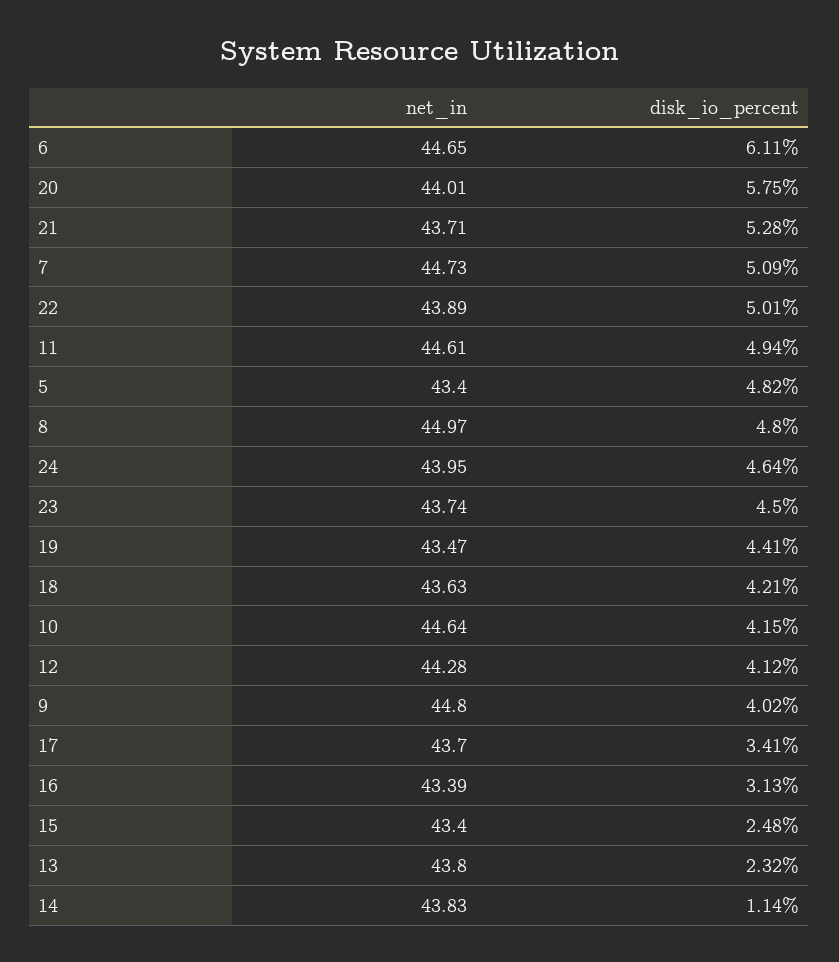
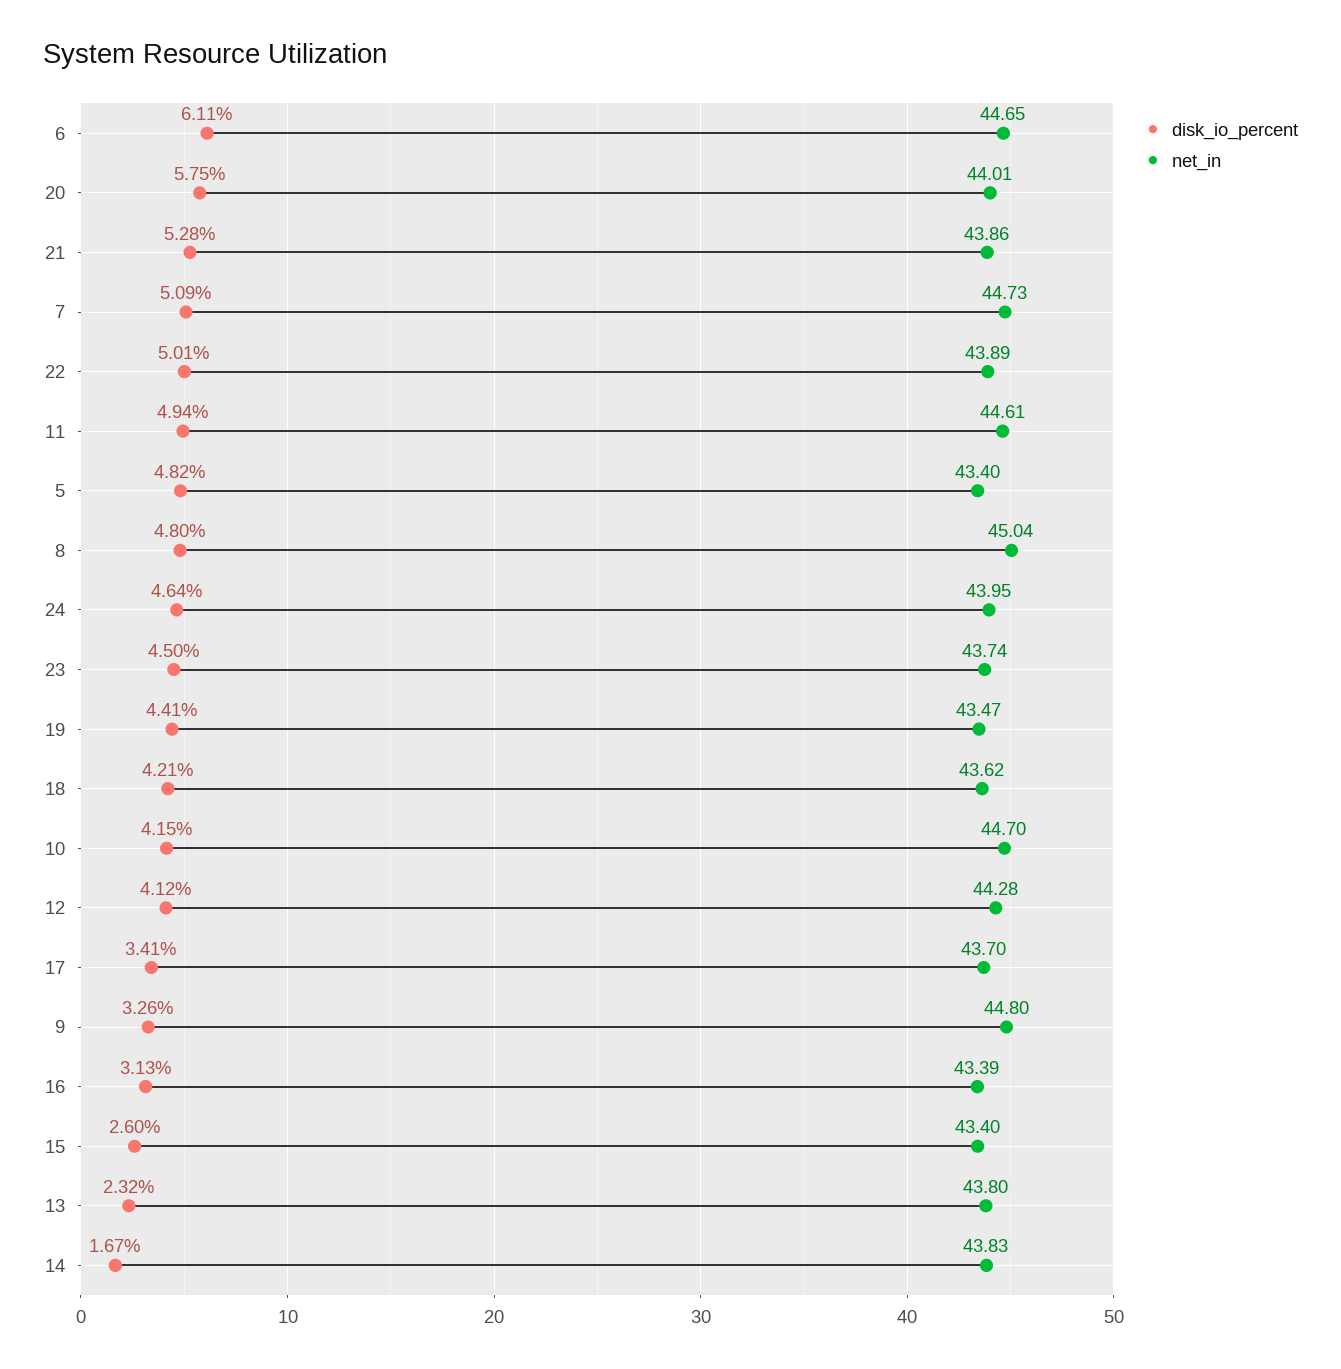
net_in, 21: 43.71 -> 43.86
net_in, 8: 44.97 -> 45.04
net_in, 18: 43.63 -> 43.62
net_in, 10: 44.64 -> 44.7
disk_io_percent, 9: 4.02 -> 3.26
disk_io_percent, 15: 2.48 -> 2.6
disk_io_percent, 14: 1.14 -> 1.67

